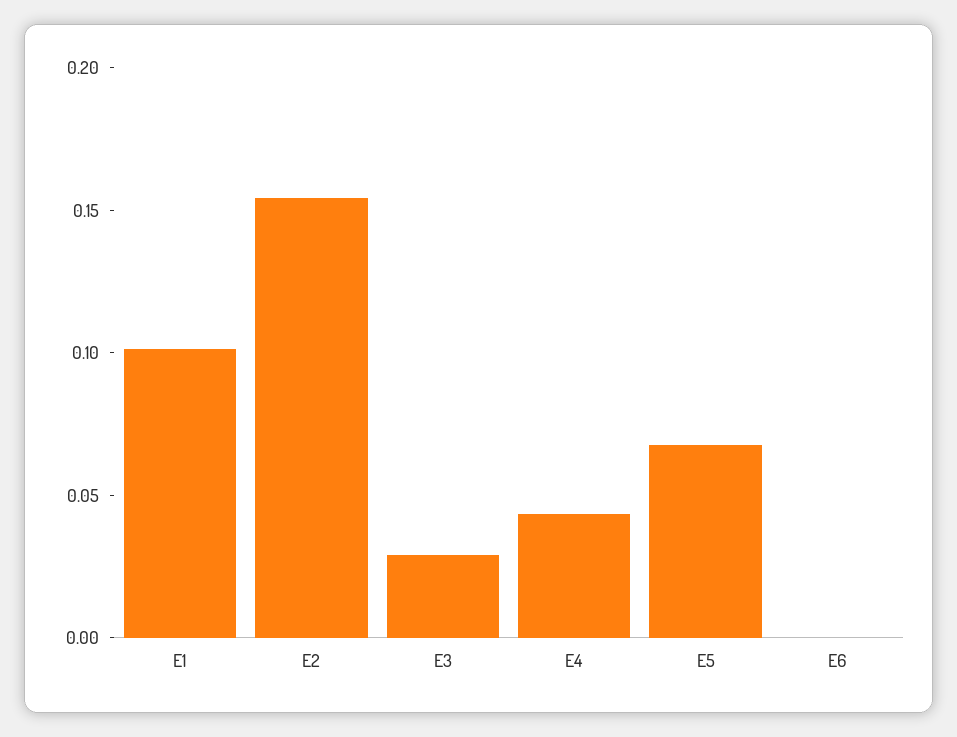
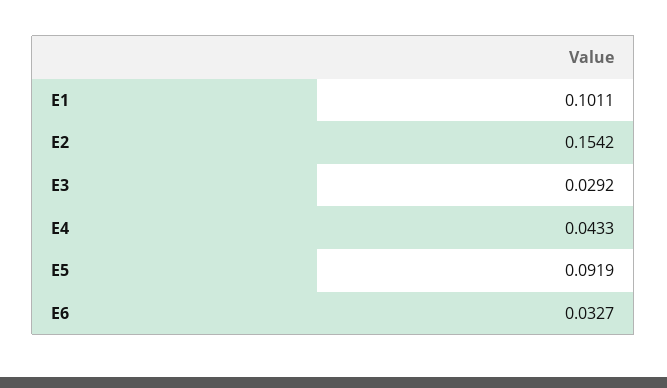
E5: 0.07 -> 0.0919
E6: 0 -> 0.0327

